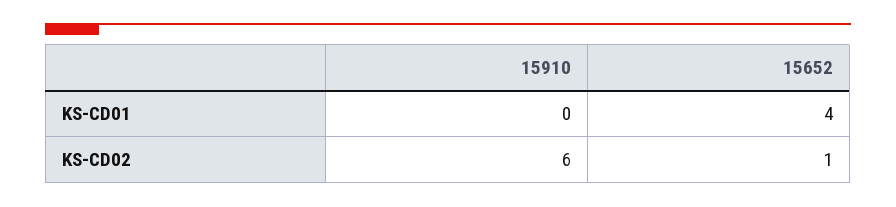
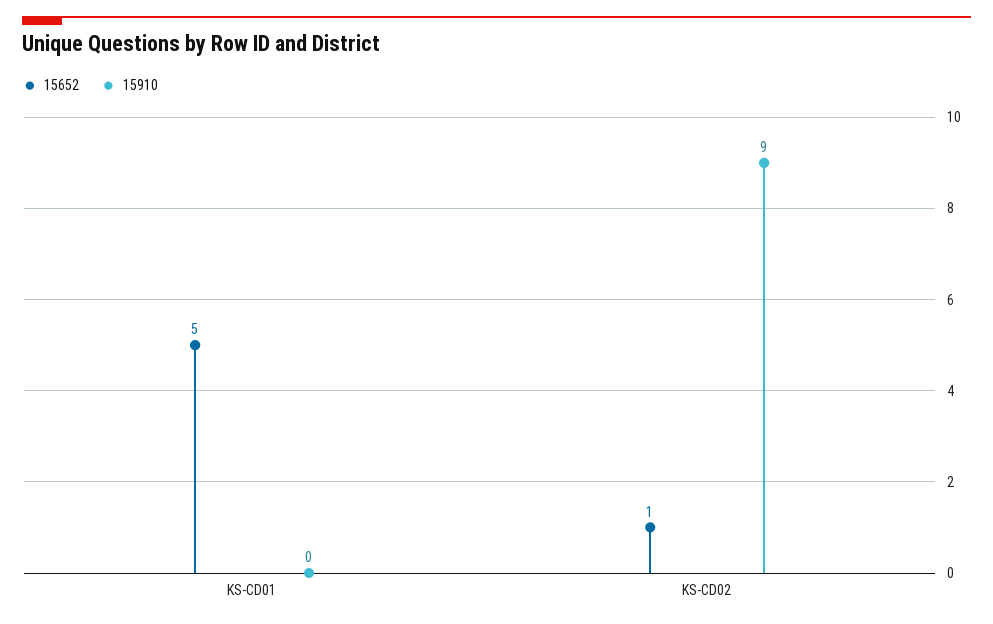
15652, KS-CD01: 4 -> 5
15910, KS-CD02: 6 -> 9

